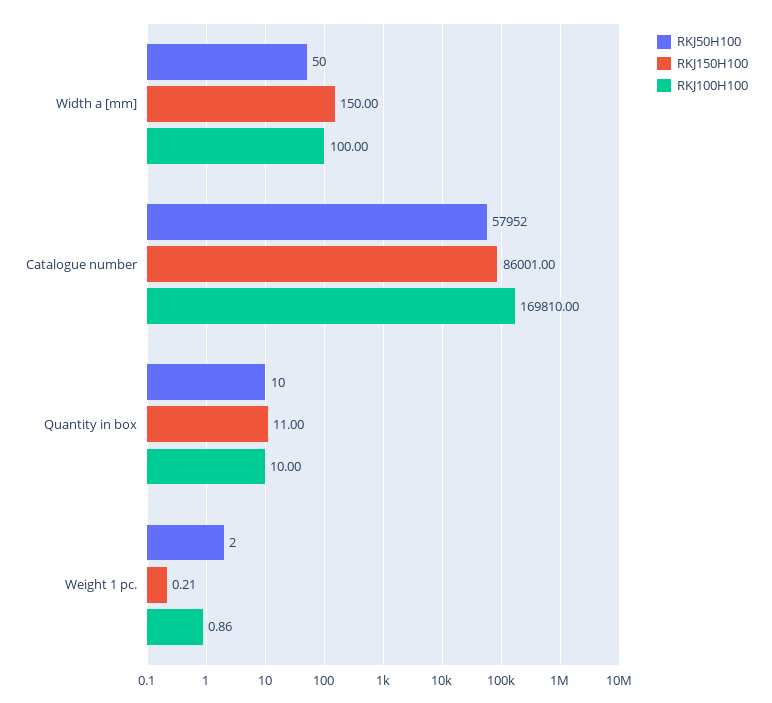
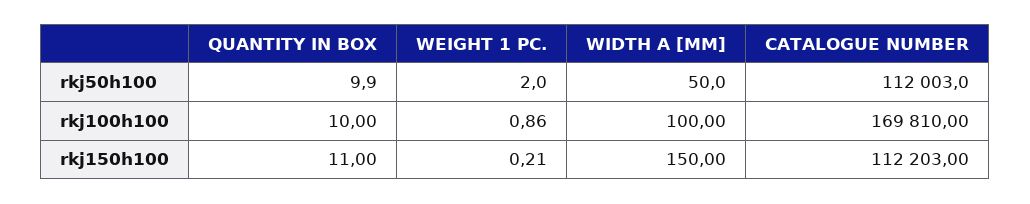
RKJ50H100, Catalogue number: 57952 -> 112003
RKJ150H100, Catalogue number: 86001 -> 112203
RKJ50H100, Quantity in box: 10 -> 9.9

